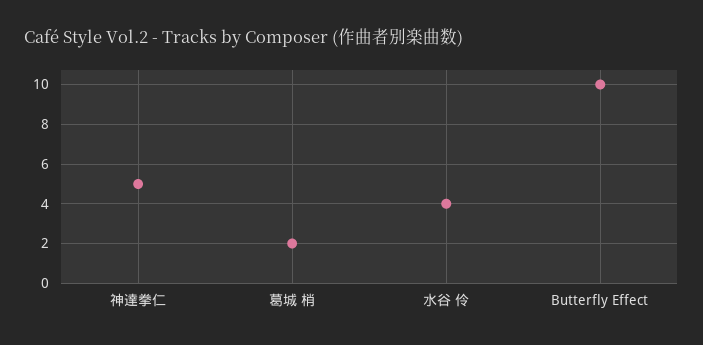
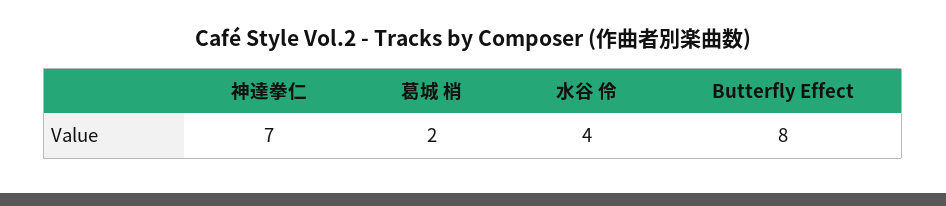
神達拳仁: 5 -> 7
Butterfly Effect: 10 -> 8

